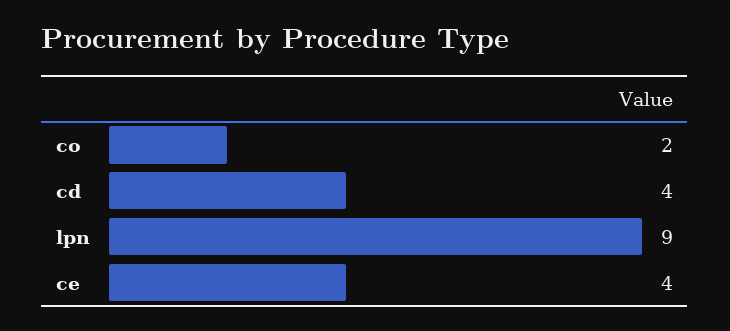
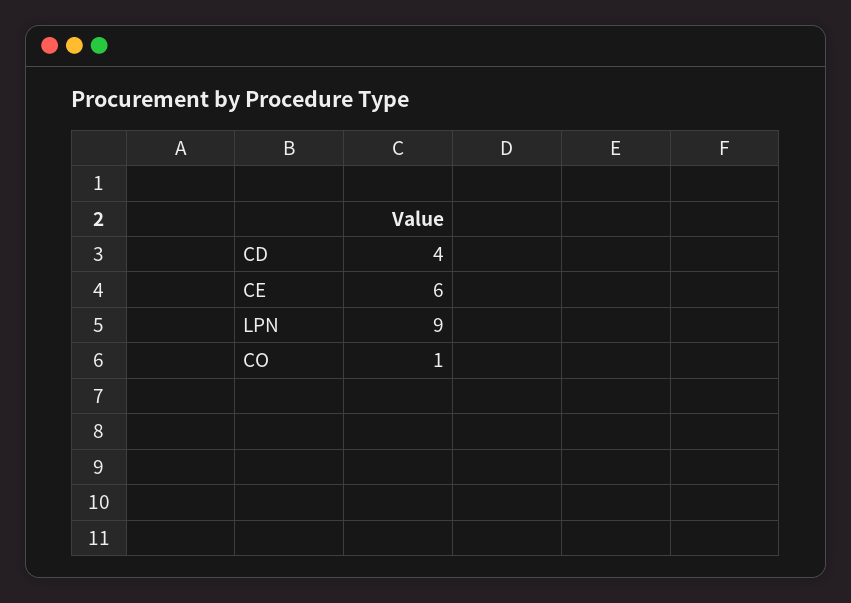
co: 2 -> 1
ce: 4 -> 6

